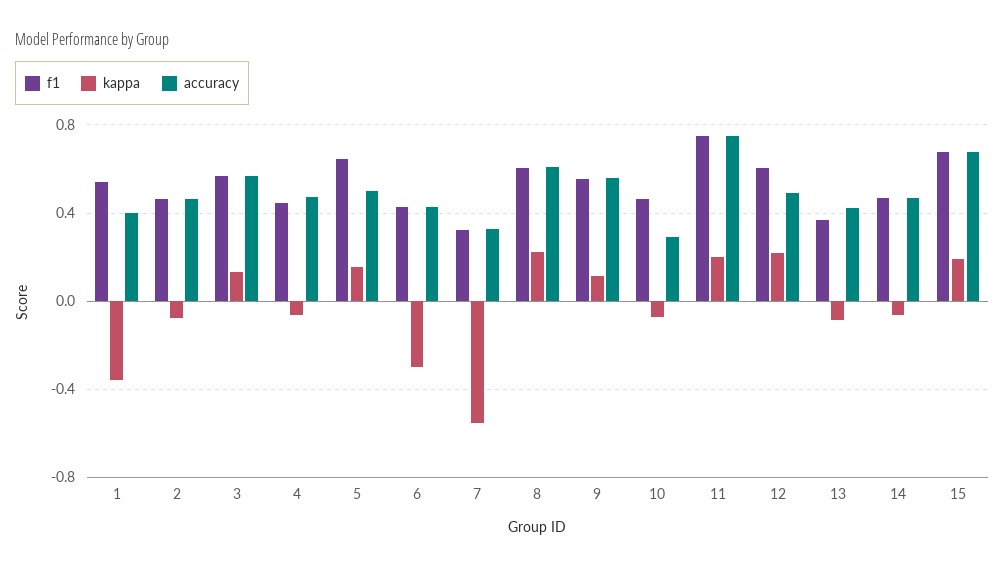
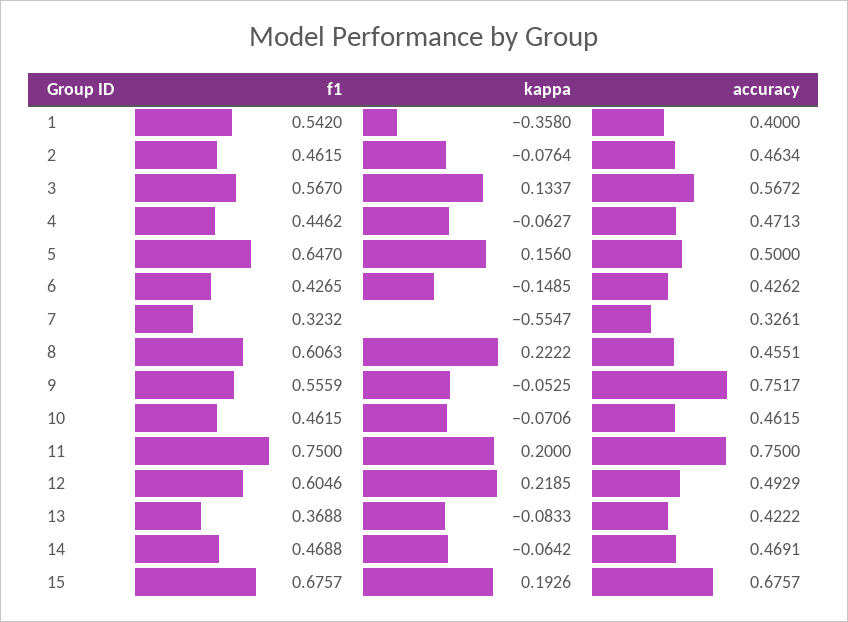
kappa, 6: -0.3 -> -0.1485
accuracy, 8: 0.6 -> 0.4551
kappa, 9: 0.1 -> -0.0525
accuracy, 9: 0.55 -> 0.7517
accuracy, 10: 0.3 -> 0.4615

